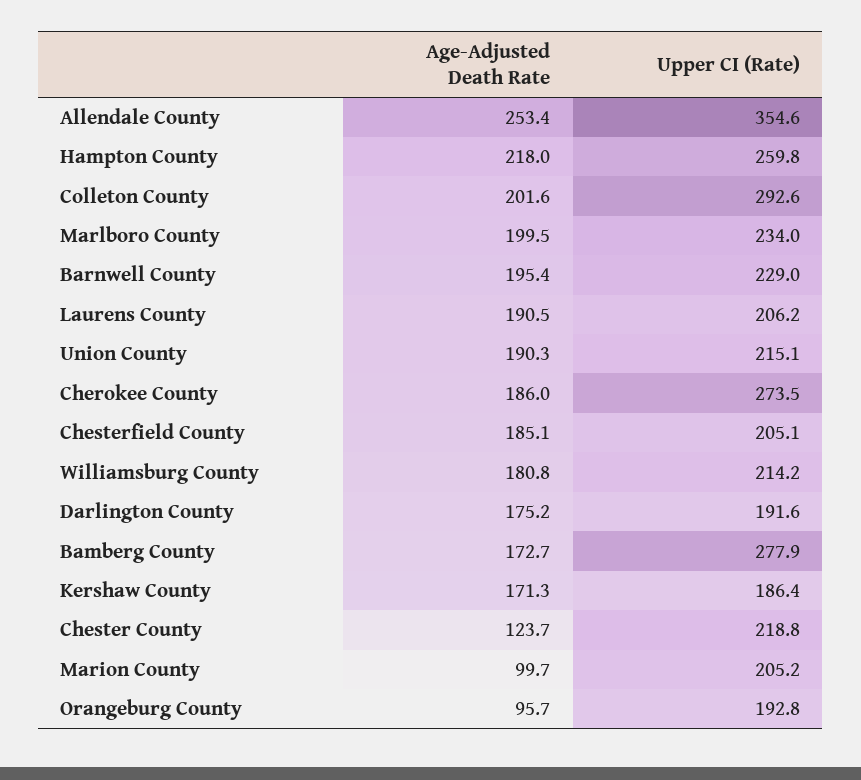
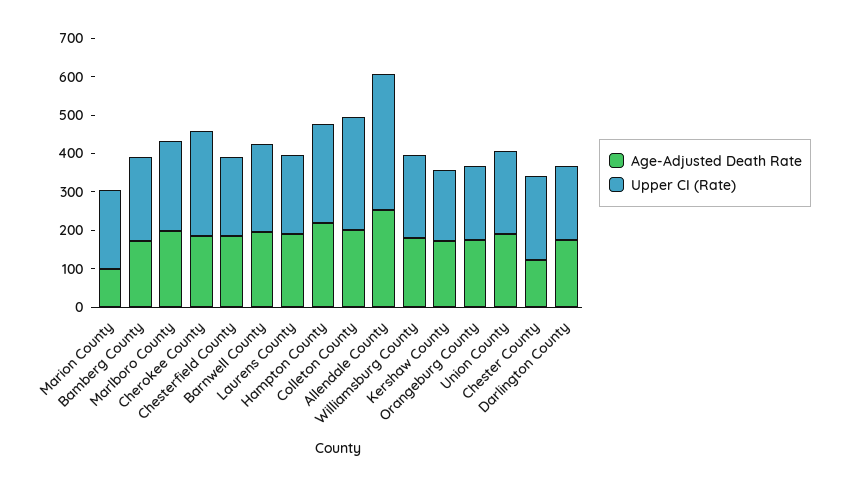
Upper CI (Rate), Bamberg County: 277.9 -> 225
Age-Adjusted Death Rate, Orangeburg County: 95.7 -> 175

